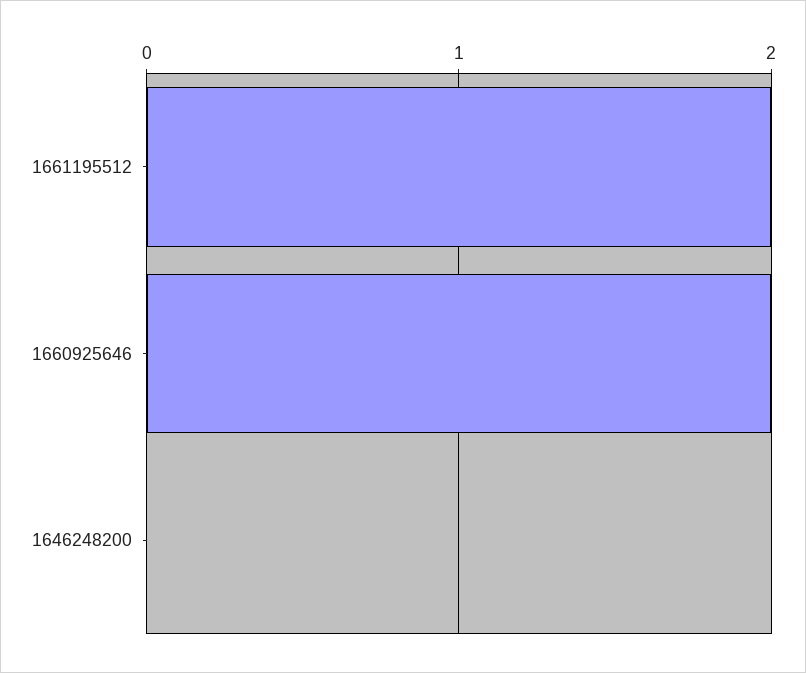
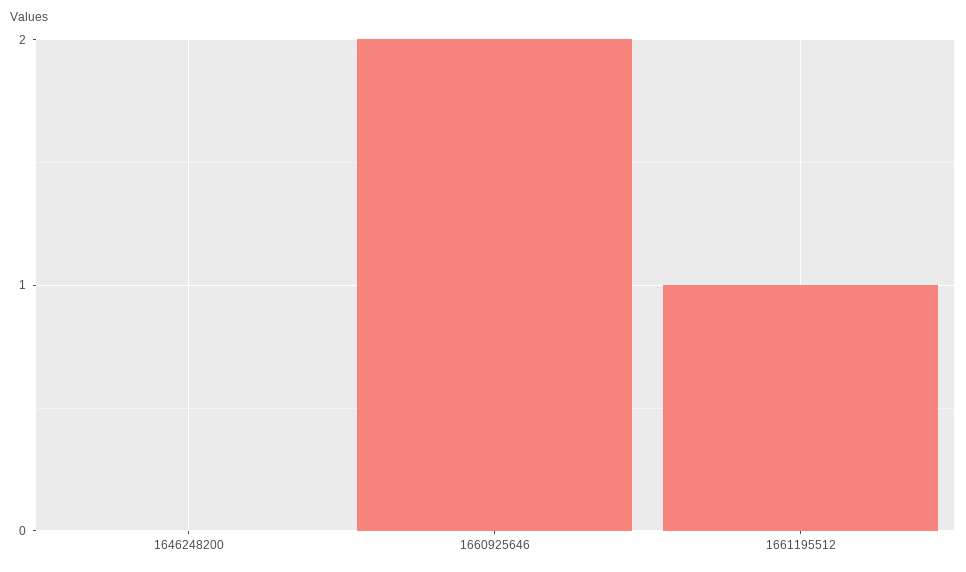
1661195512: 2 -> 1

